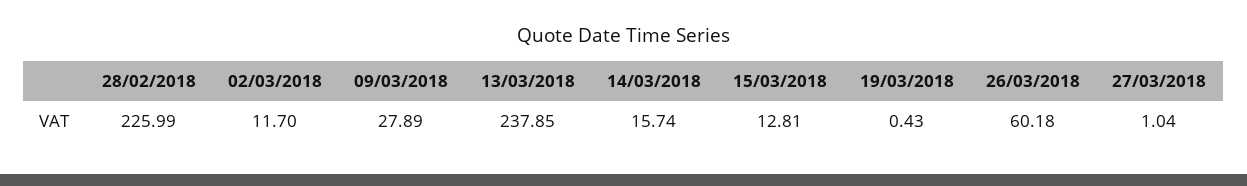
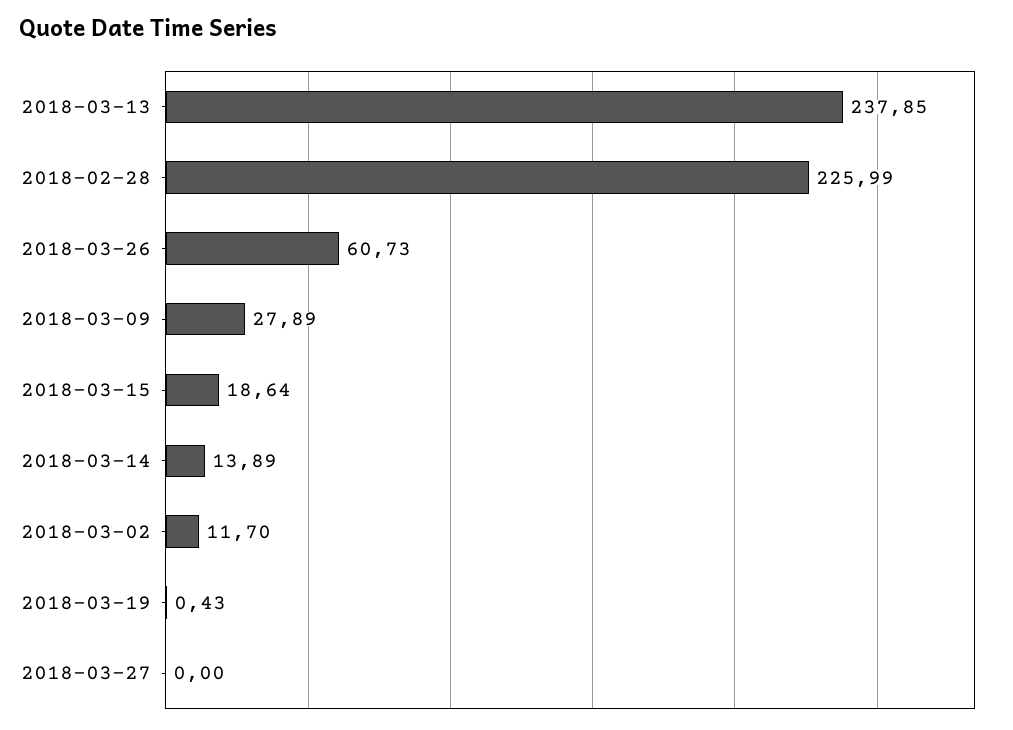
14/03/2018: 15.74 -> 13.89
15/03/2018: 12.81 -> 18.64
26/03/2018: 60.18 -> 60.73
27/03/2018: 1.04 -> 0

